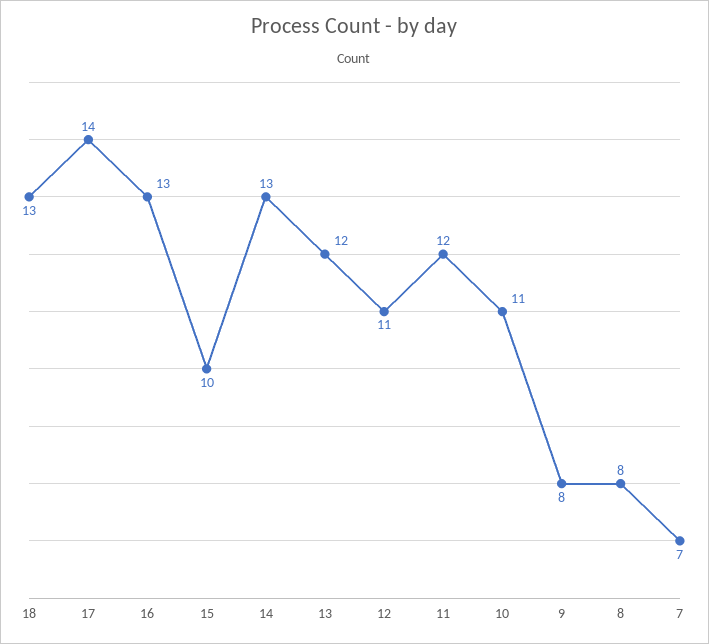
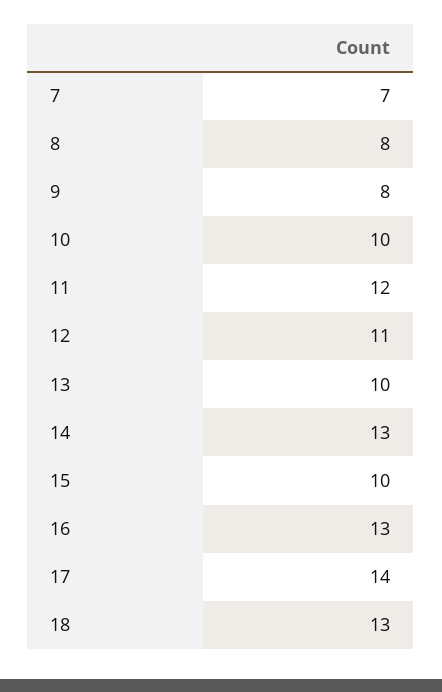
13: 12 -> 10
10: 11 -> 10

